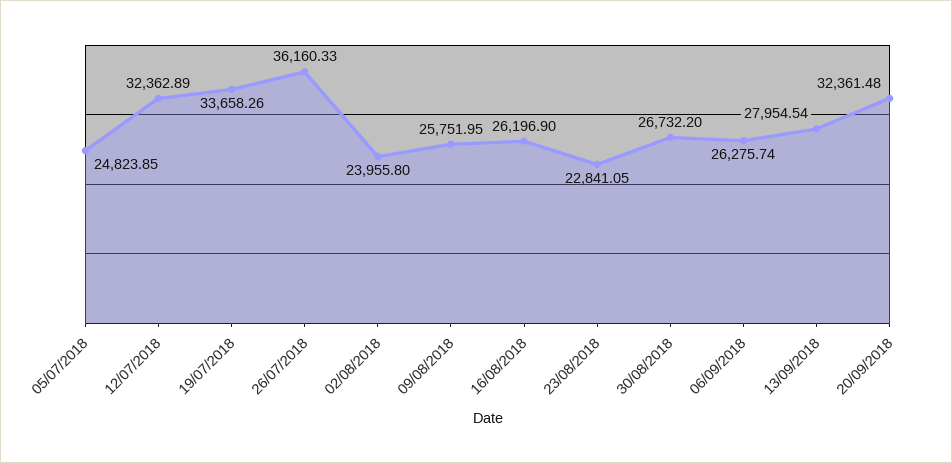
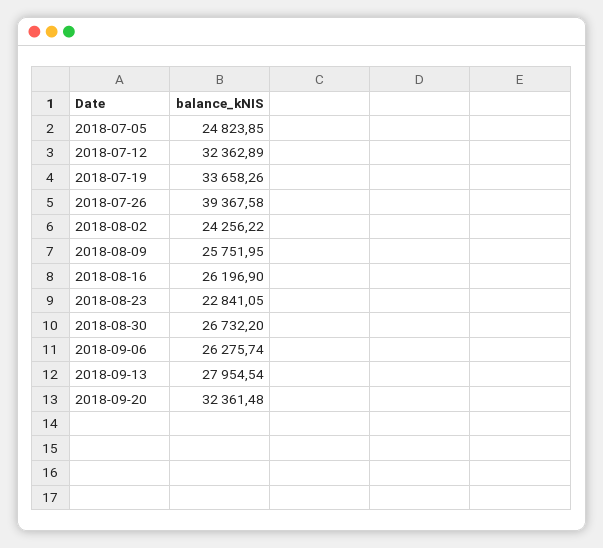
26/07/2018: 36160.33 -> 39367.58
02/08/2018: 23955.8 -> 24256.22

